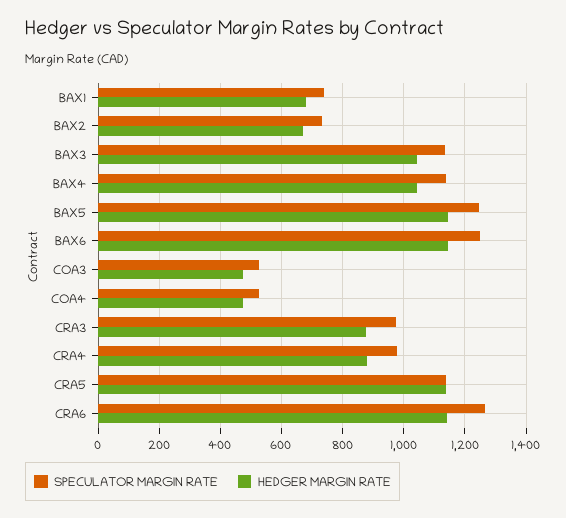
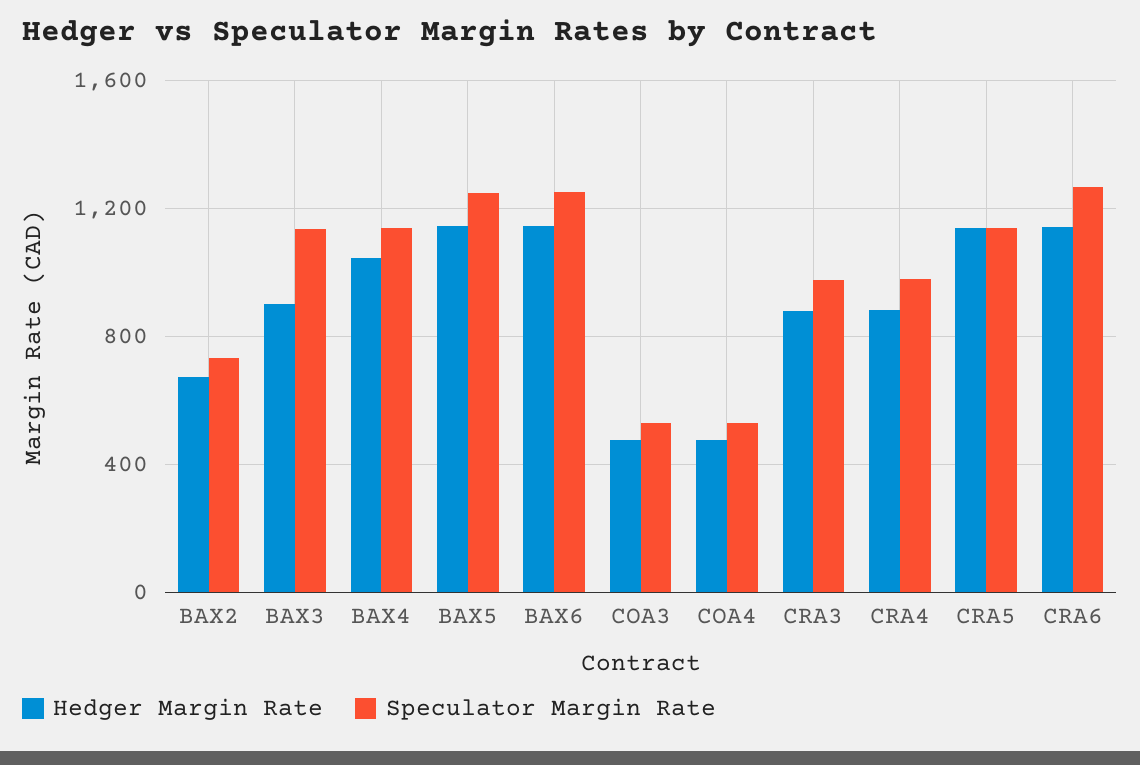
SPECULATOR MARGIN RATE, BAX1: 740 -> none
HEDGER MARGIN RATE, BAX1: 680 -> none
HEDGER MARGIN RATE, BAX3: 1040 -> 900

